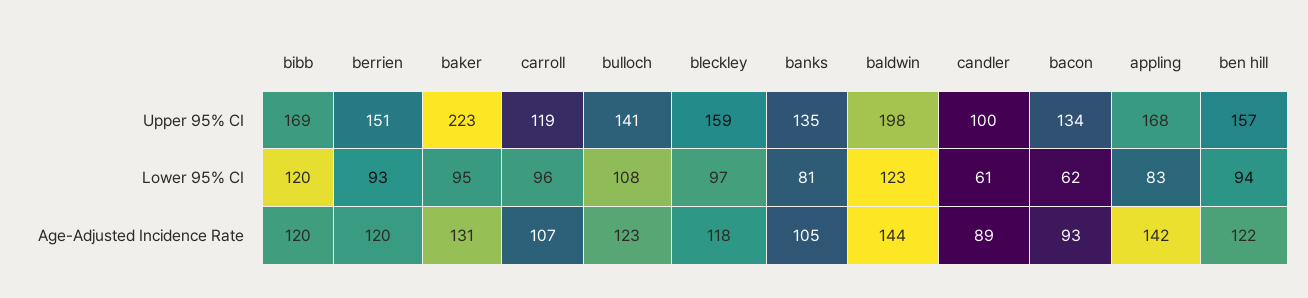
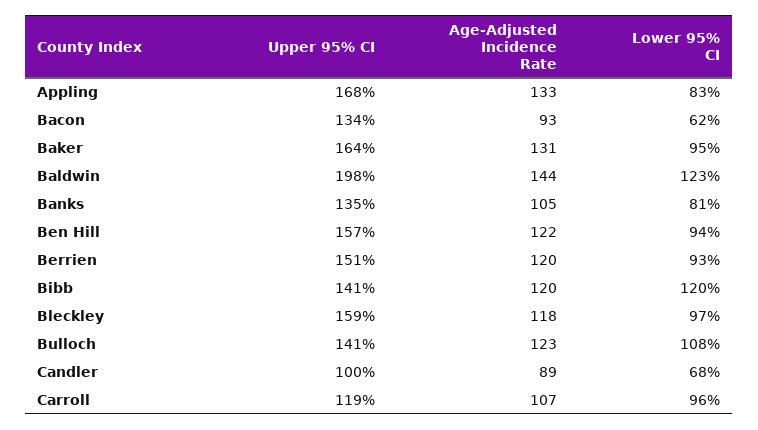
bibb, Upper 95% CI: 169 -> 141
baker, Upper 95% CI: 223 -> 164
candler, Lower 95% CI: 61 -> 68
appling, Age-Adjusted Incidence Rate: 142 -> 133

